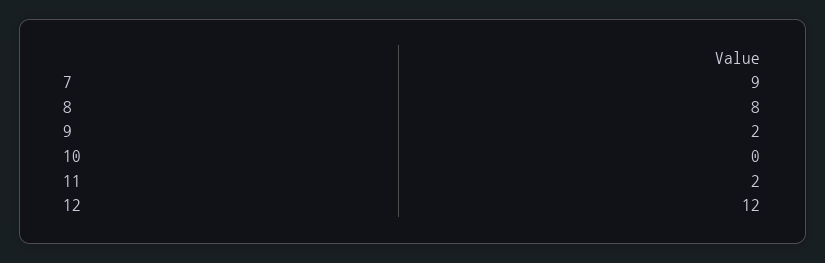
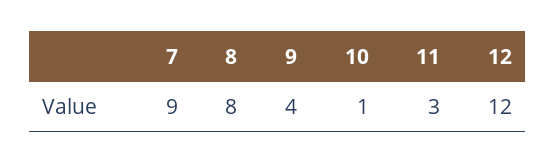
9: 2 -> 4
10: 0 -> 1
11: 2 -> 3

